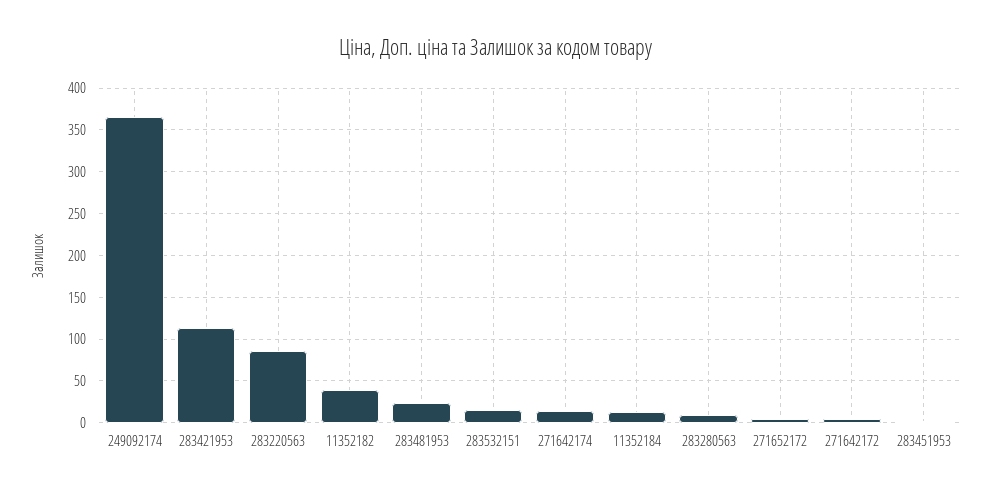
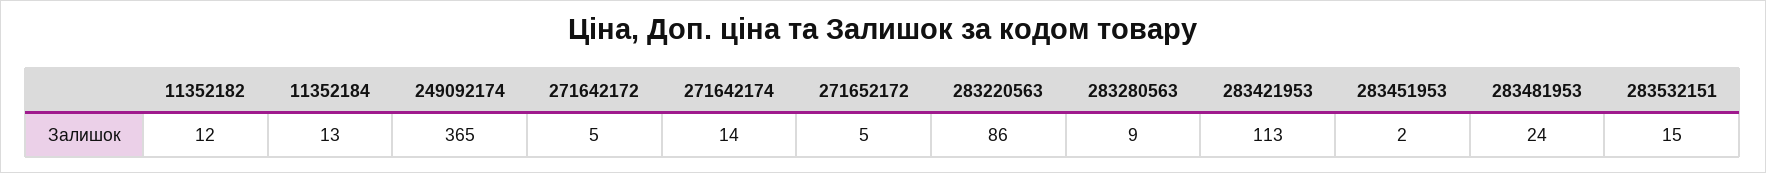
11352182: 40 -> 12

